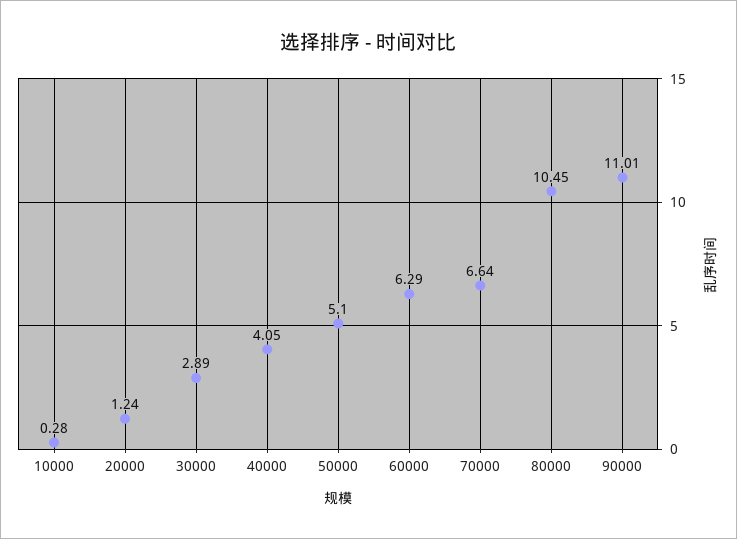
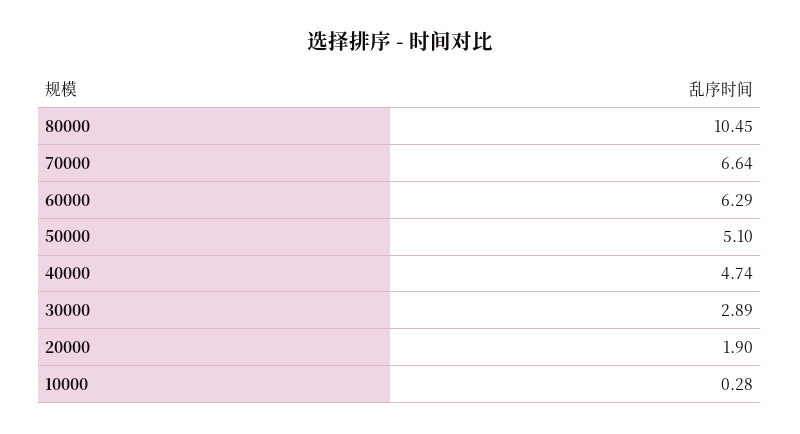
20000: 1.24 -> 1.9
40000: 4.05 -> 4.74
90000: 11.01 -> none

